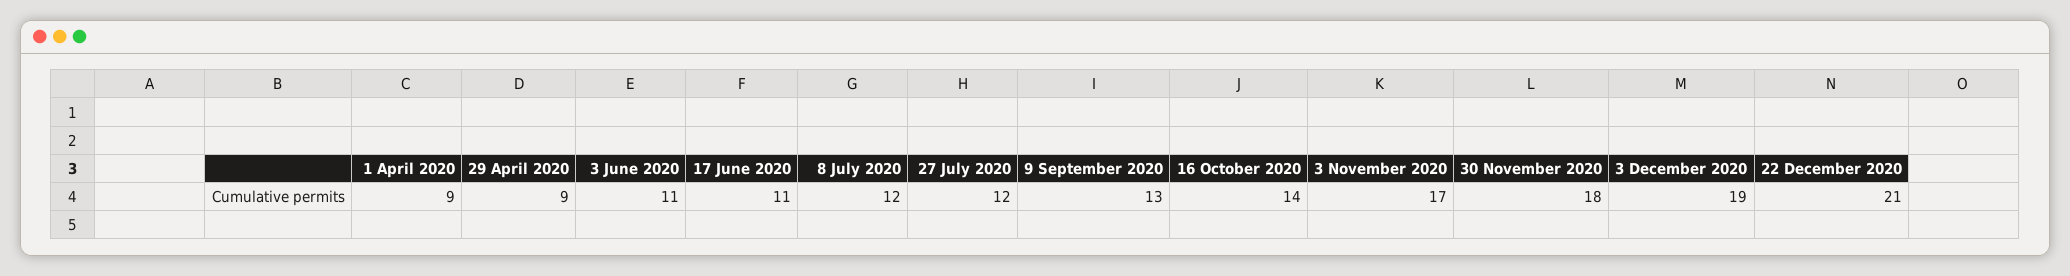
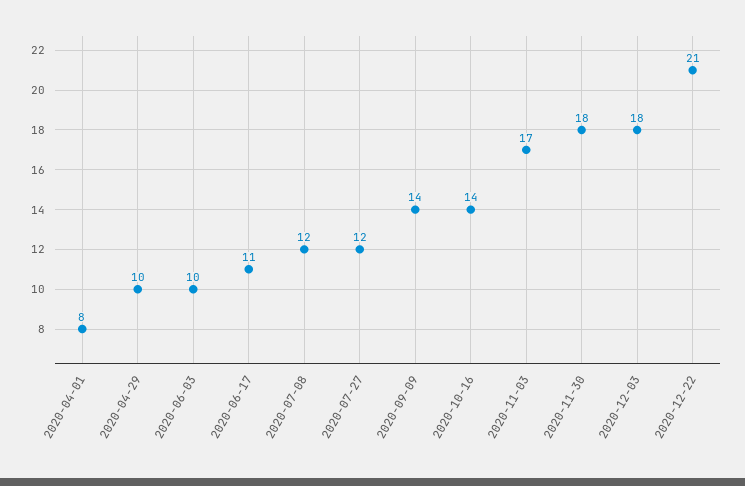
1 April 2020: 9 -> 8
29 April 2020: 9 -> 10
3 June 2020: 11 -> 10
9 September 2020: 13 -> 14
3 December 2020: 19 -> 18

